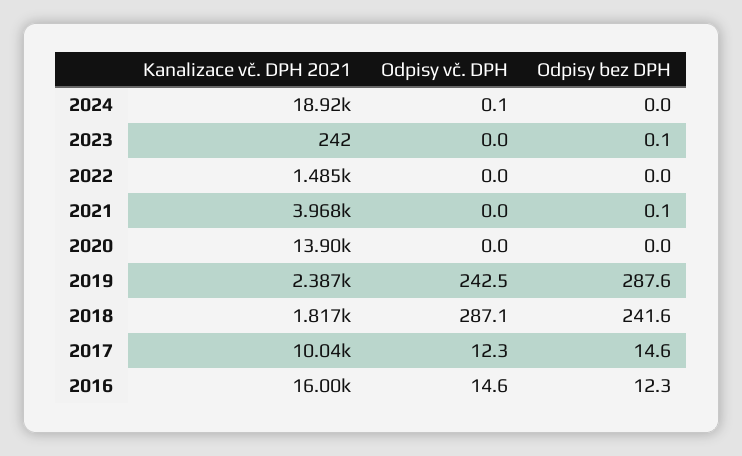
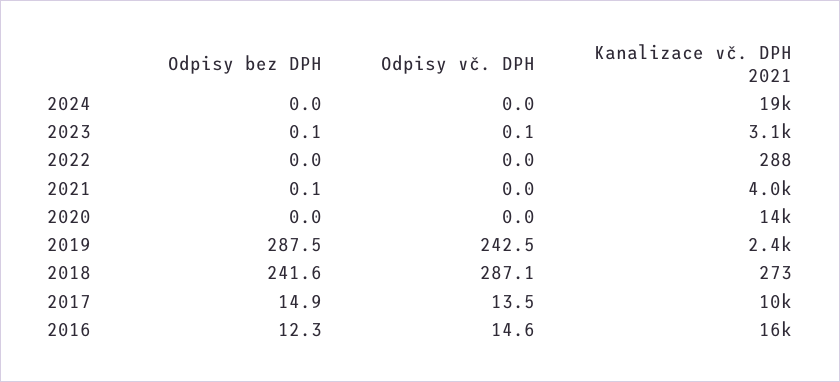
Odpisy vč. DPH, 2024: 0.1 -> 0
Kanalizace vč. DPH 2021, 2023: 242 -> 3100
Odpisy vč. DPH, 2023: 0 -> 0.1
Kanalizace vč. DPH 2021, 2022: 1485 -> 288
Odpisy bez DPH, 2019: 287.6 -> 287.5
Kanalizace vč. DPH 2021, 2018: 1817 -> 273
Odpisy vč. DPH, 2017: 12.3 -> 13.5
Odpisy bez DPH, 2017: 14.6 -> 14.9

